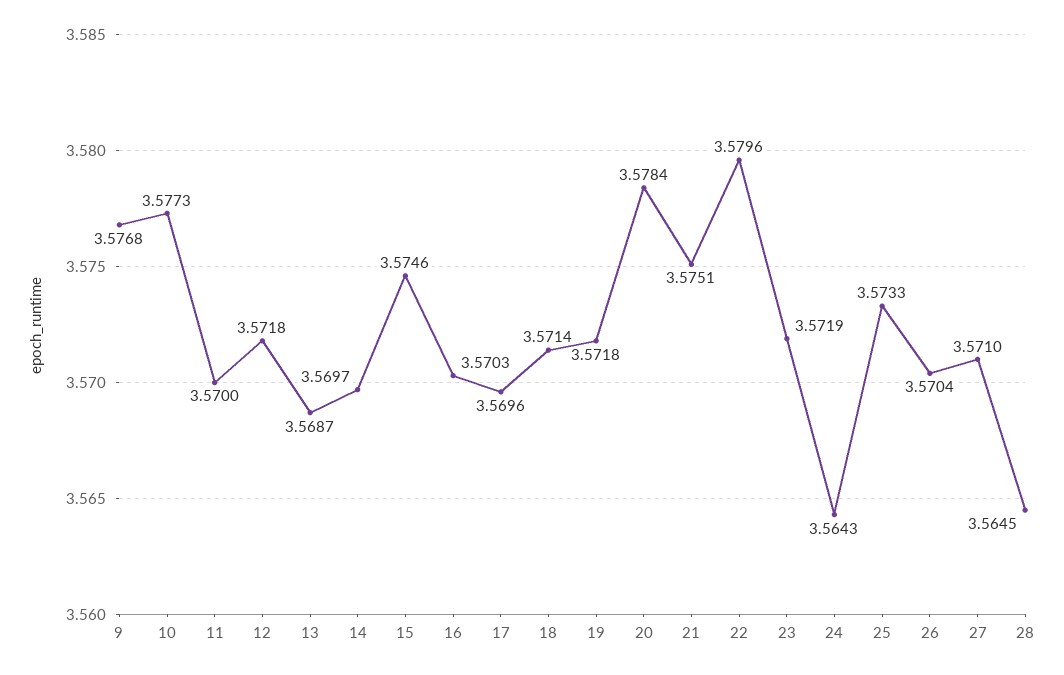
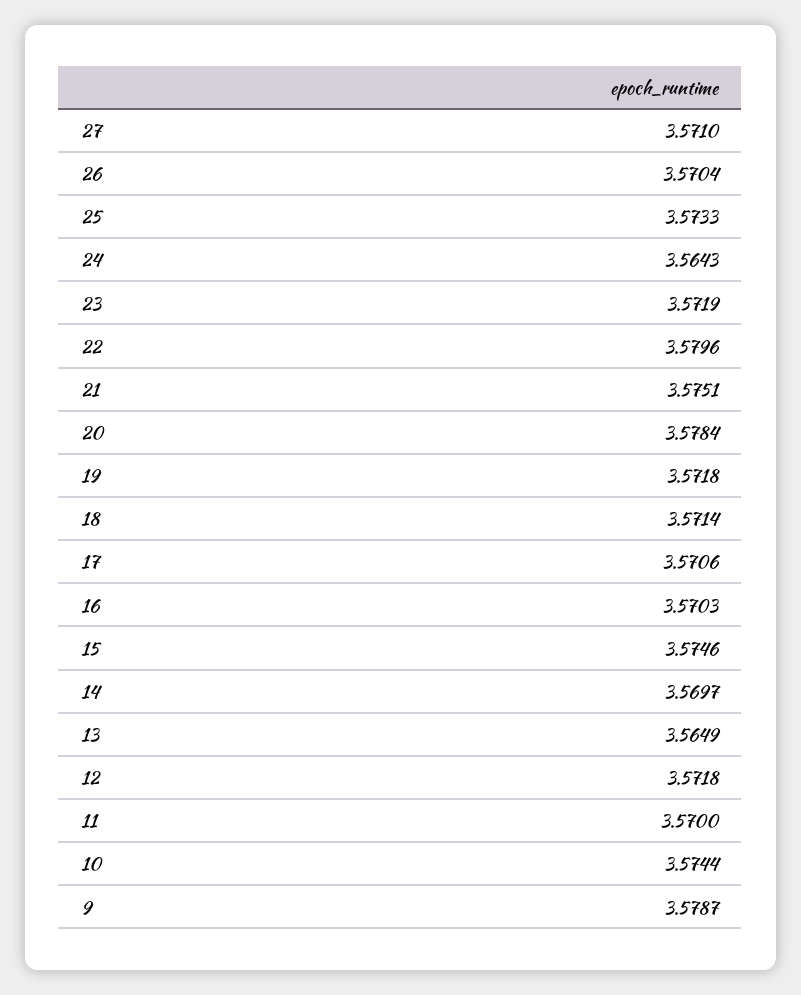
9: 3.5768 -> 3.5787
10: 3.5773 -> 3.5744
13: 3.5687 -> 3.5649
17: 3.5696 -> 3.5706
28: 3.5645 -> none

